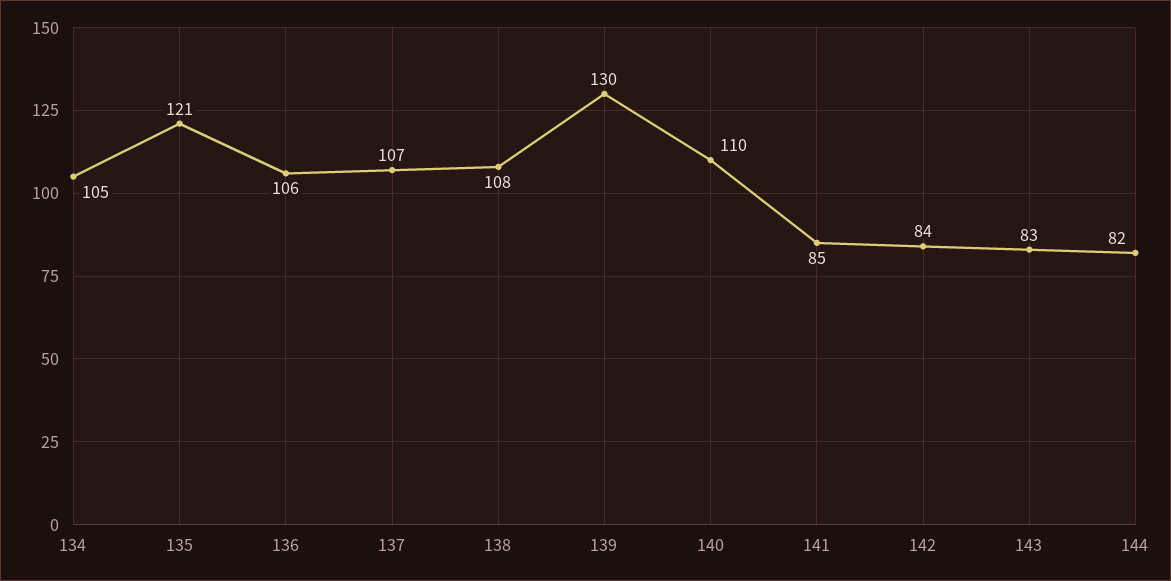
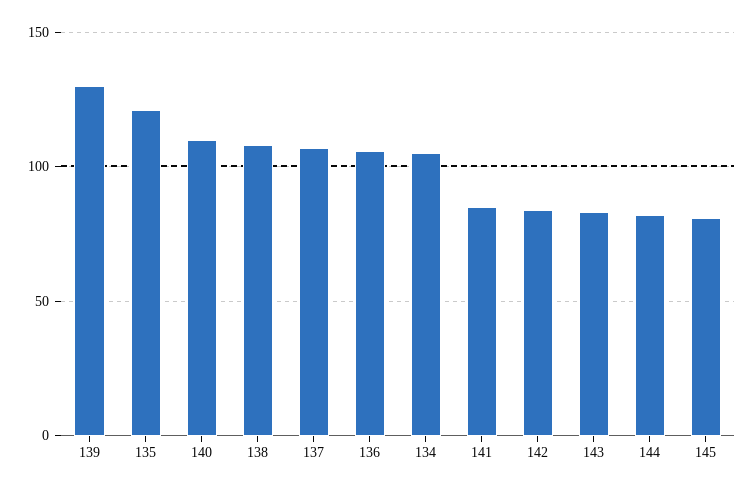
145: none -> 80

